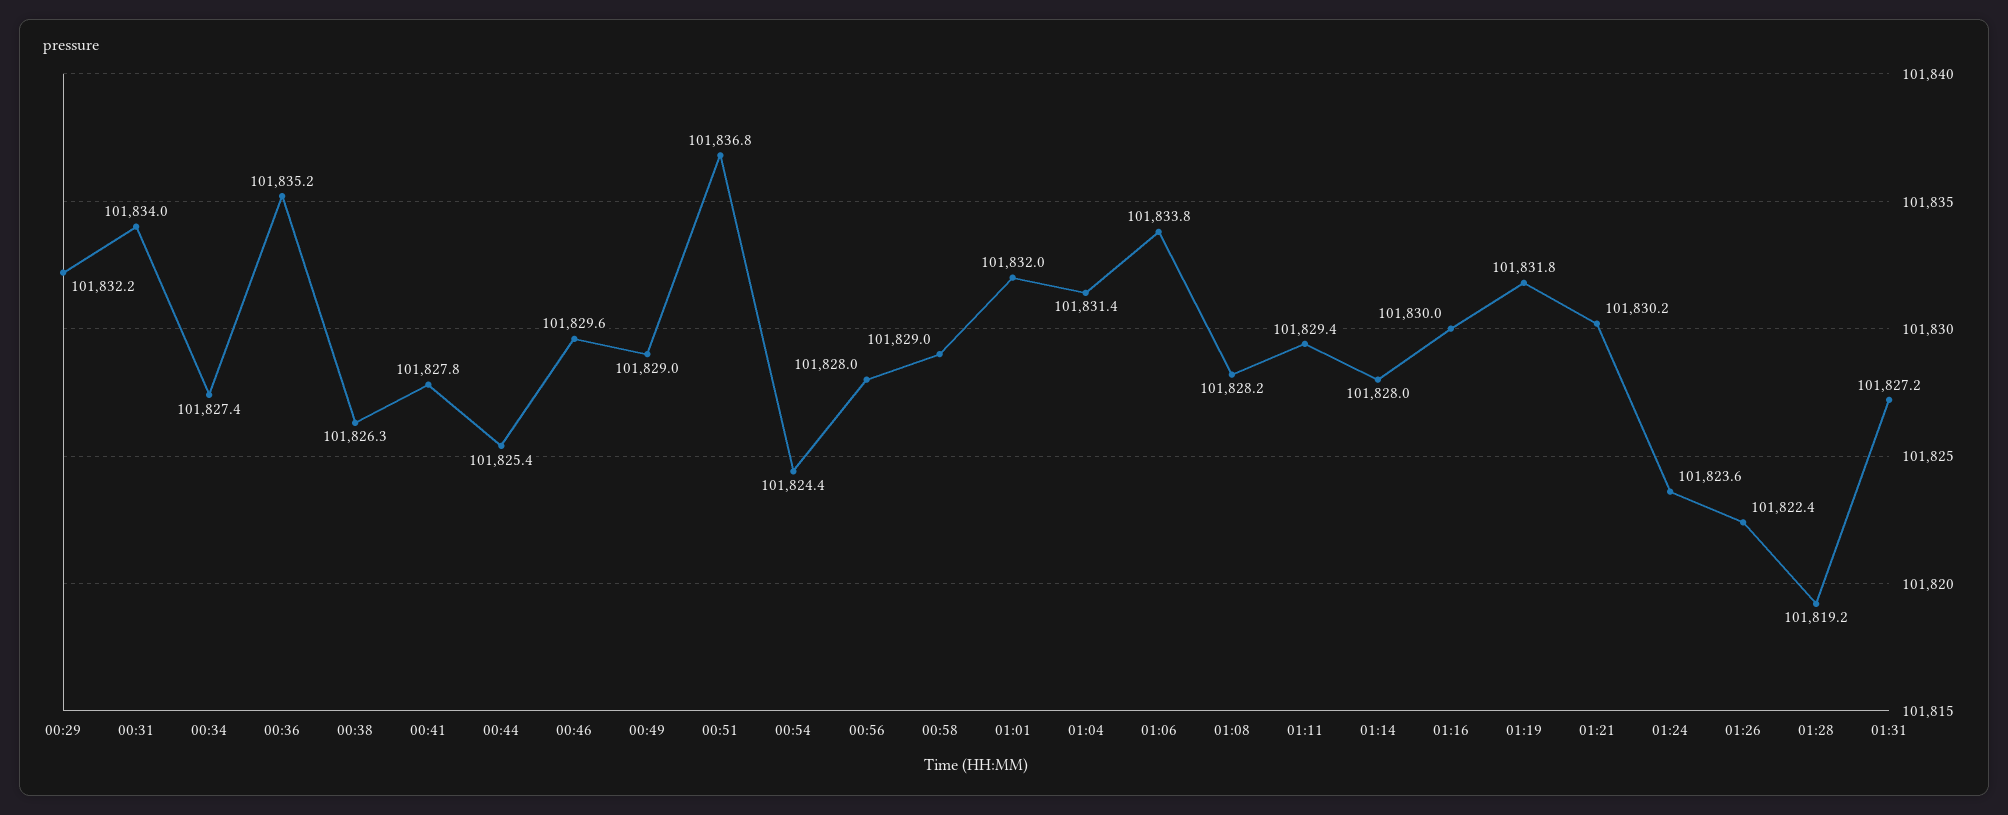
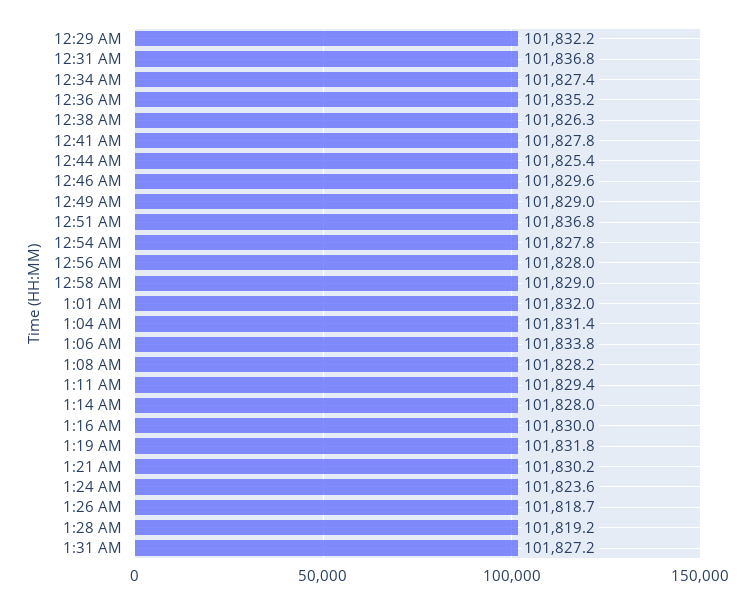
00:31: 101834 -> 101836.8
00:54: 101824.4 -> 101827.8
01:26: 101822.4 -> 101818.7

